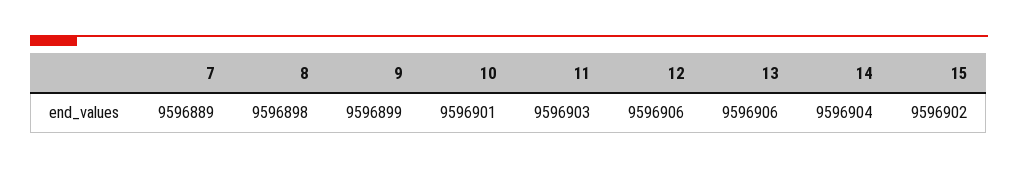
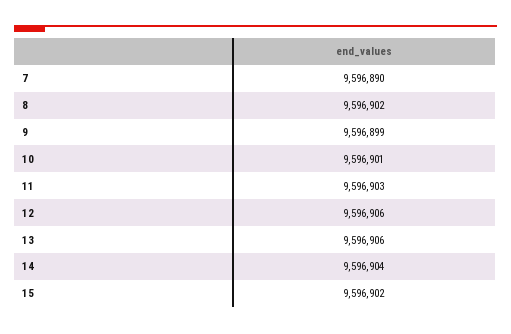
7: 9596889 -> 9596890
8: 9596898 -> 9596902

